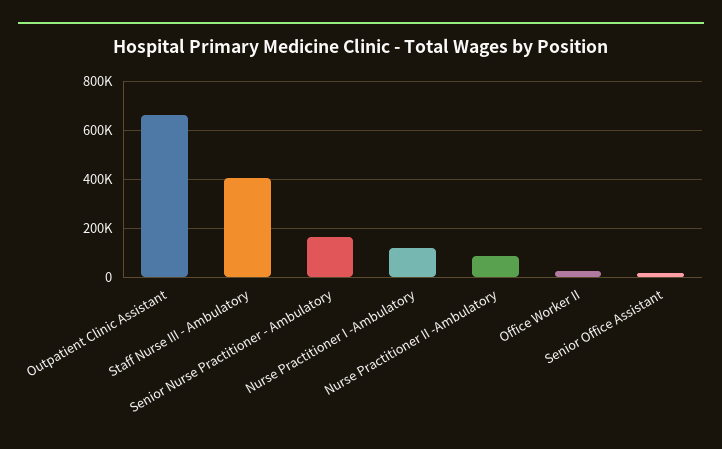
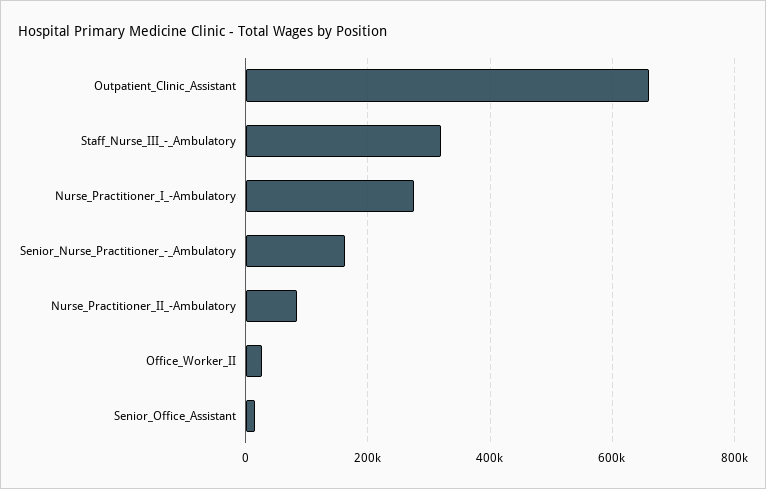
Staff Nurse III - Ambulatory: 400000 -> 320000
Nurse Practitioner I -Ambulatory: 125000 -> 280000

